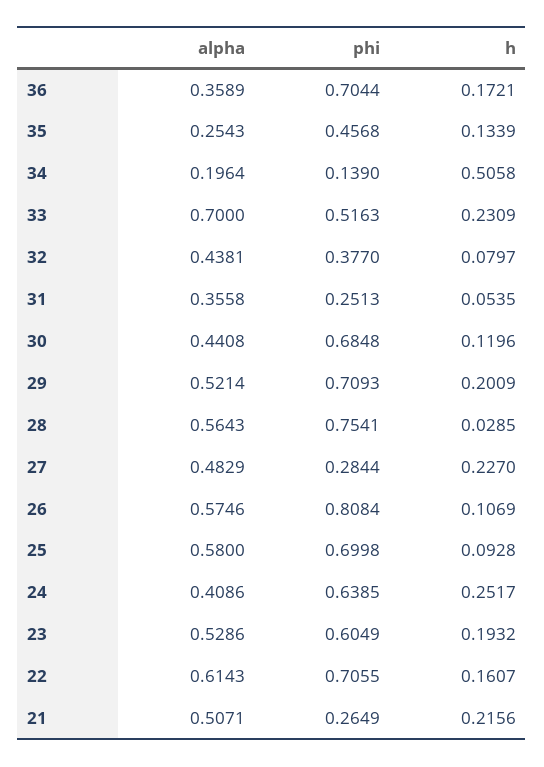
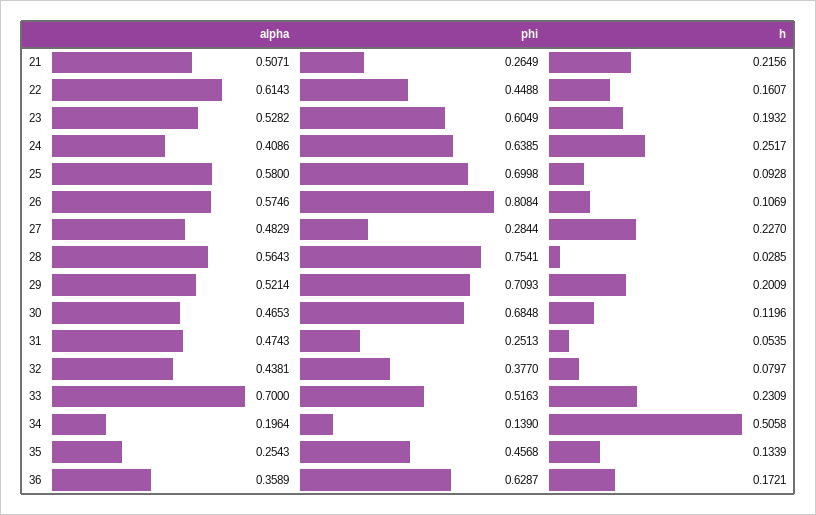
phi, 36: 0.7044 -> 0.6287
alpha, 31: 0.3558 -> 0.4743
alpha, 30: 0.4408 -> 0.4653
alpha, 23: 0.5286 -> 0.5282
phi, 22: 0.7055 -> 0.4488

